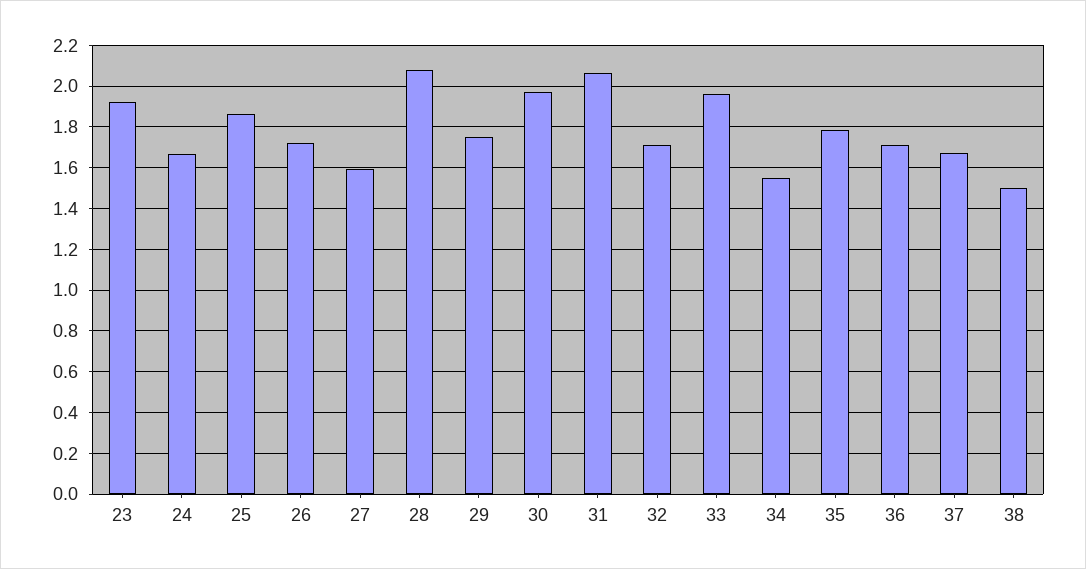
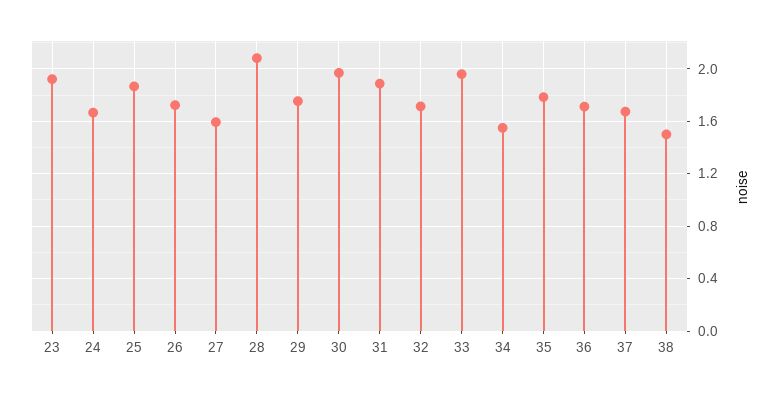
31: 2.05 -> 1.9

